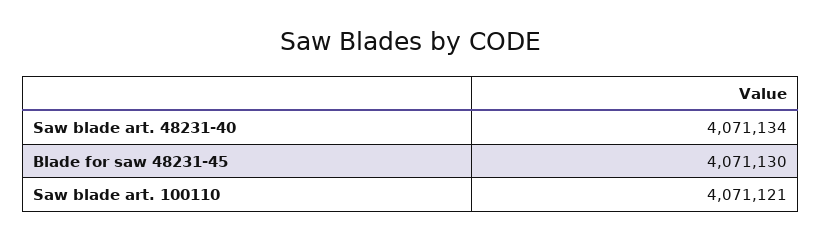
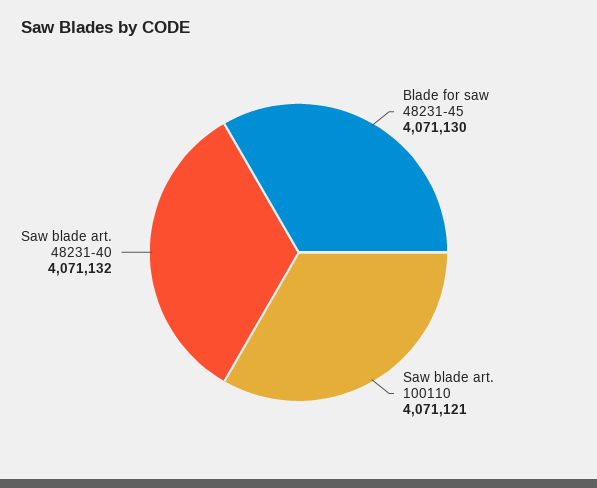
Saw blade art. 48231-40: 4071134 -> 4071132

